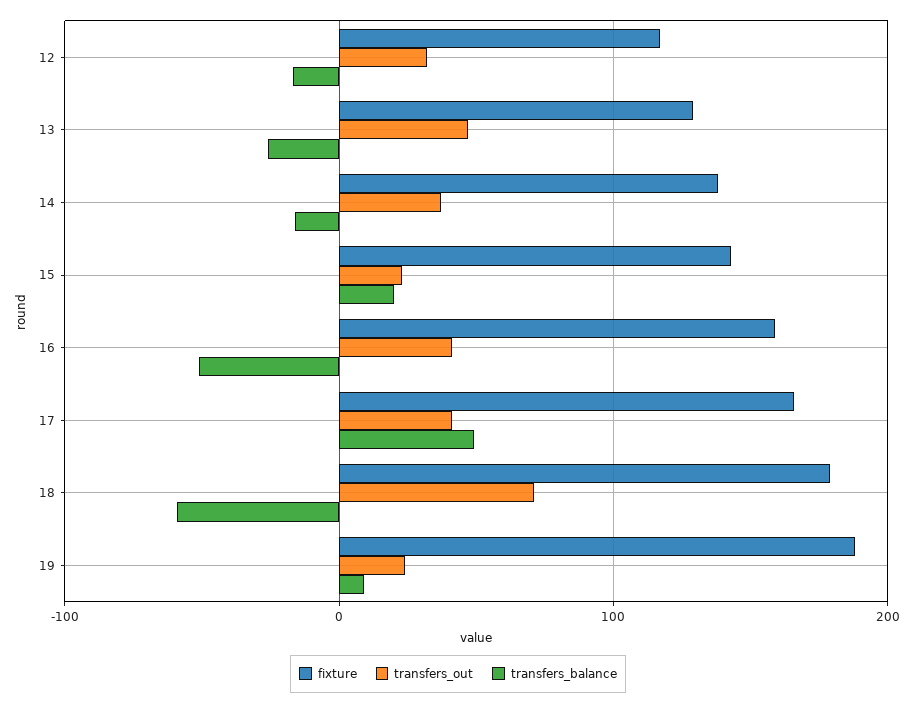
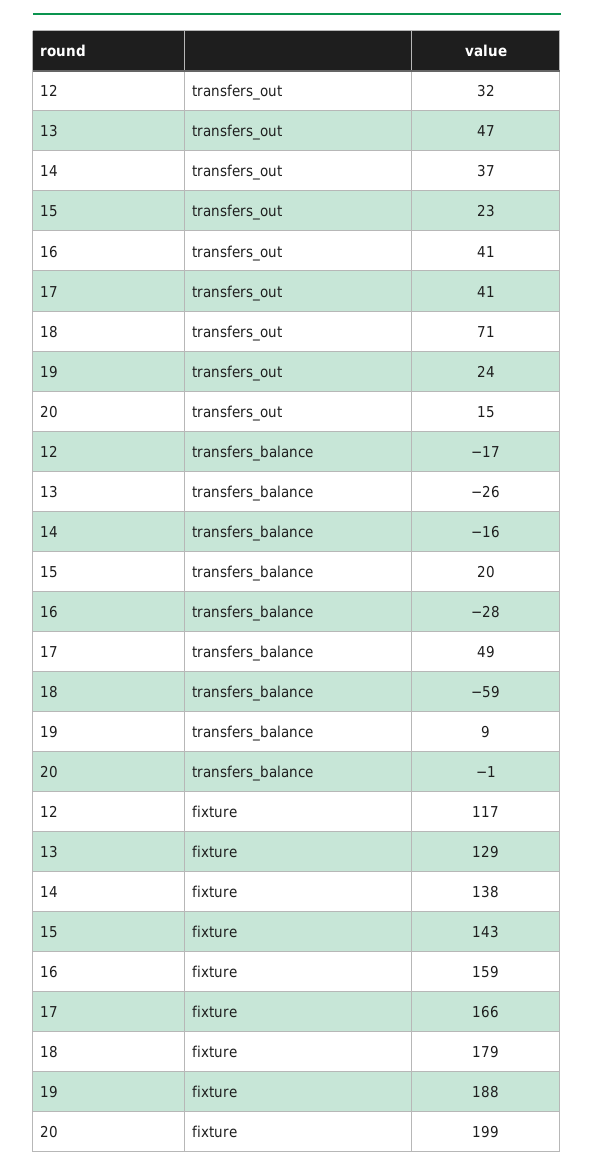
transfers_balance, 16: -50 -> -28
transfers_out, 20: none -> 15
transfers_balance, 20: none -> -1
fixture, 20: none -> 199

